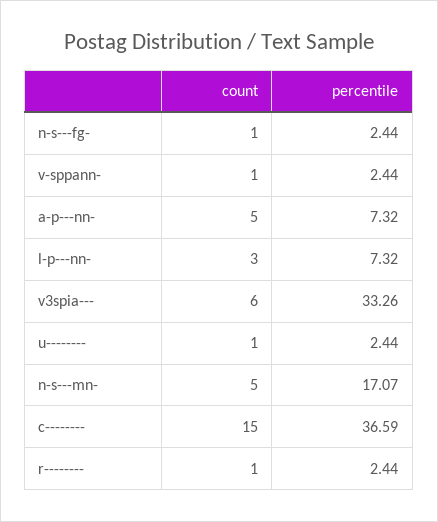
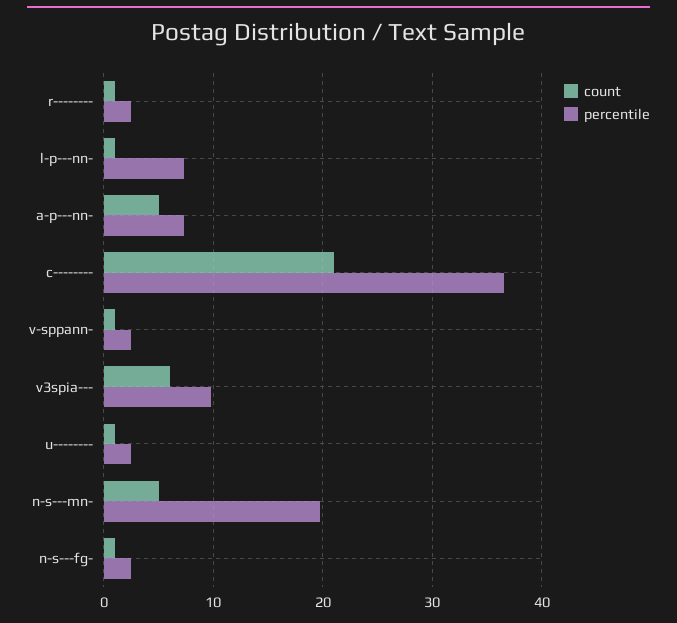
count, l-p---nn-: 3 -> 1
percentile, v3spia---: 33.26 -> 10
percentile, n-s---mn-: 17.07 -> 20
count, c--------: 15 -> 21

